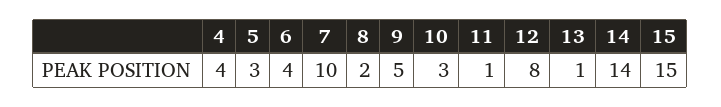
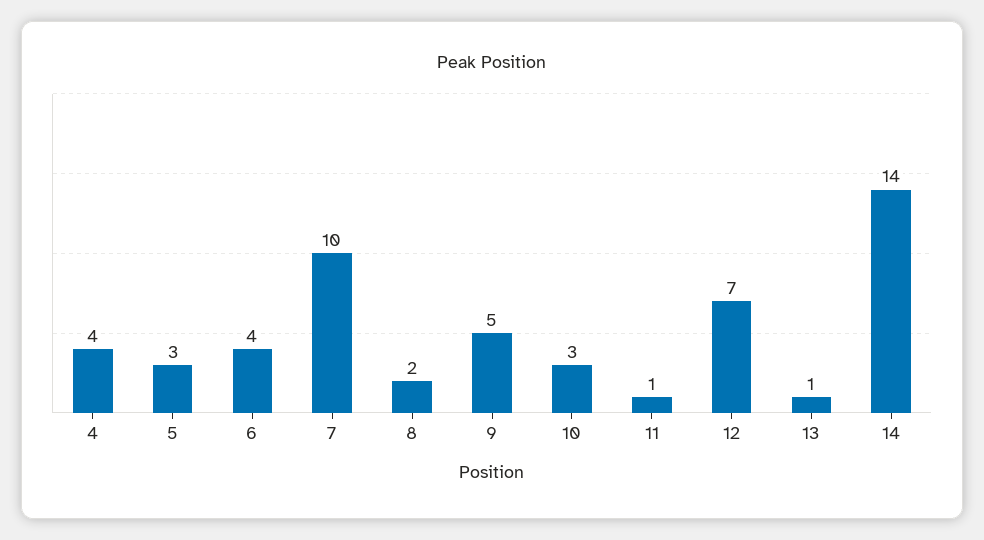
12: 8 -> 7
15: 15 -> none

